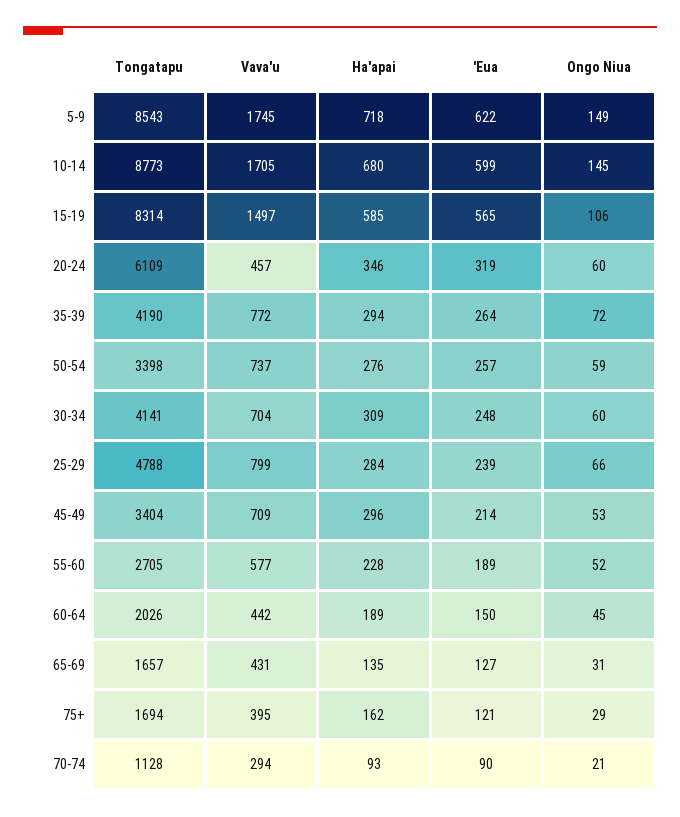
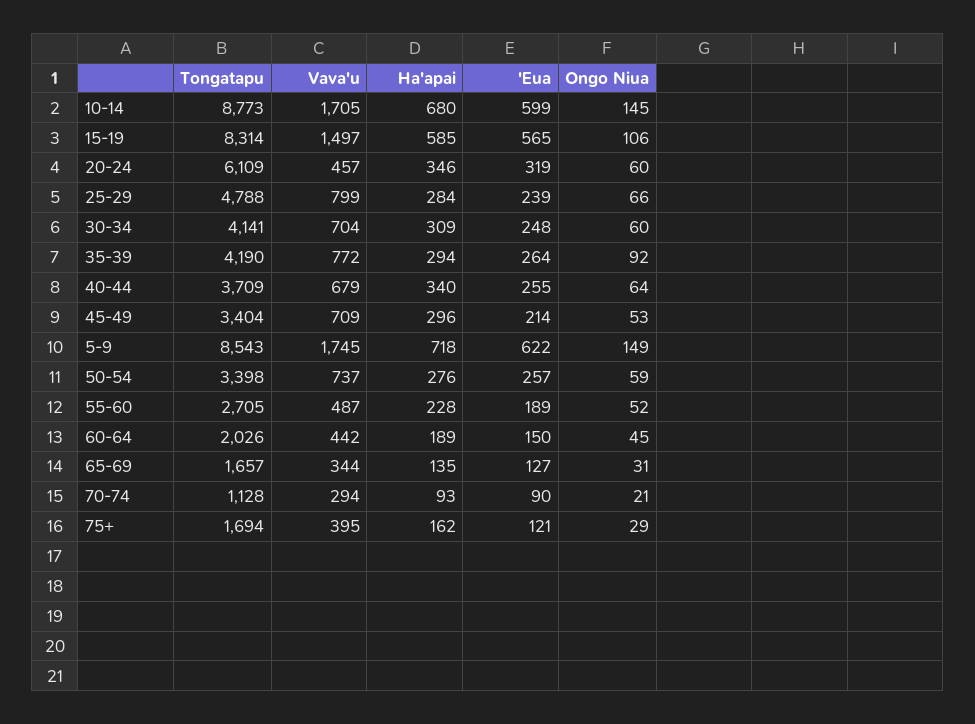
Ongo Niua, 35-39: 72 -> 92
Vava'u, 55-60: 577 -> 487
Vava'u, 65-69: 431 -> 344
Tongatapu, 40-44: none -> 3709
Vava'u, 40-44: none -> 679
Ha'apai, 40-44: none -> 340
'Eua, 40-44: none -> 255
Ongo Niua, 40-44: none -> 64

